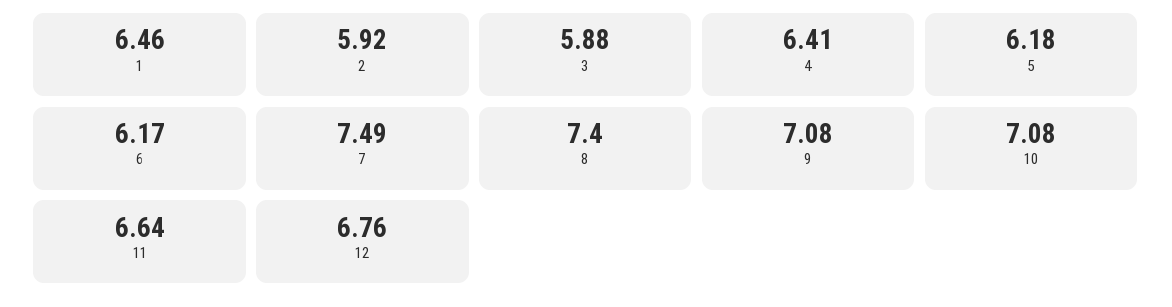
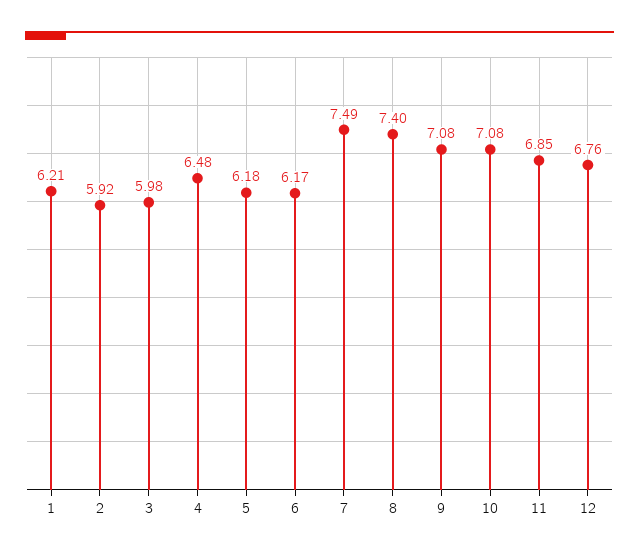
1: 6.46 -> 6.21
3: 5.88 -> 5.98
4: 6.41 -> 6.48
11: 6.64 -> 6.85

